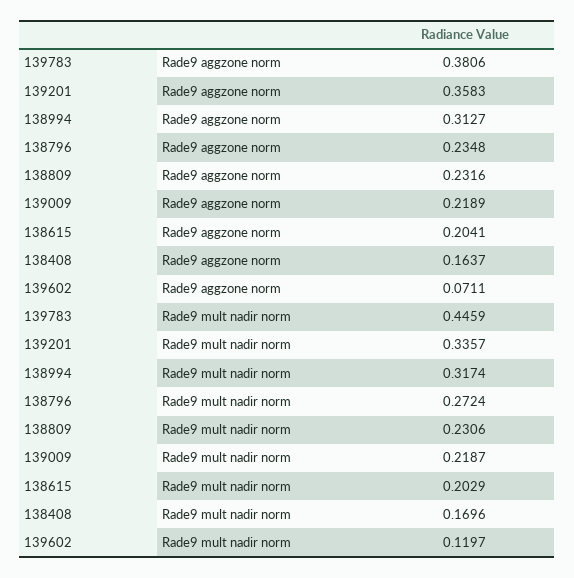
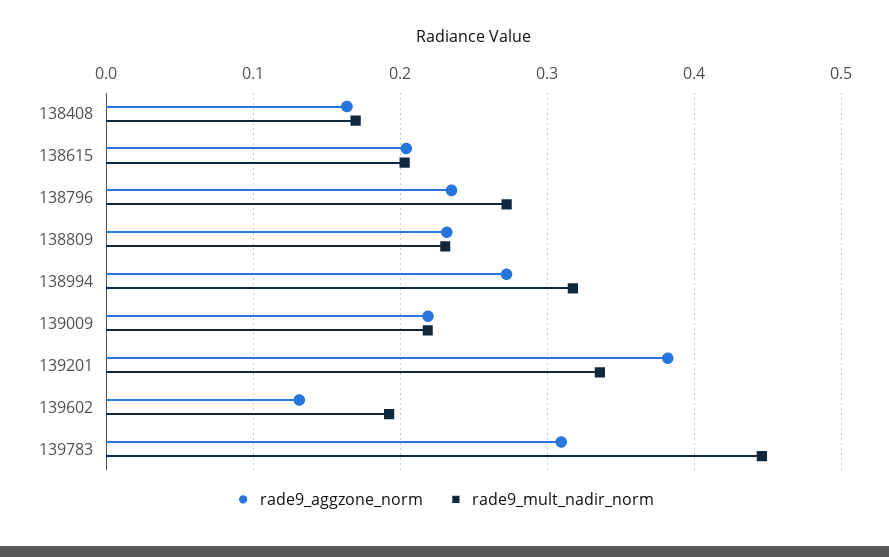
Rade9 aggzone norm, 139783: 0.3806 -> 0.31
Rade9 aggzone norm, 139201: 0.3583 -> 0.38
Rade9 aggzone norm, 138994: 0.3127 -> 0.27
Rade9 aggzone norm, 139602: 0.0711 -> 0.13
Rade9 mult nadir norm, 139602: 0.1197 -> 0.19

